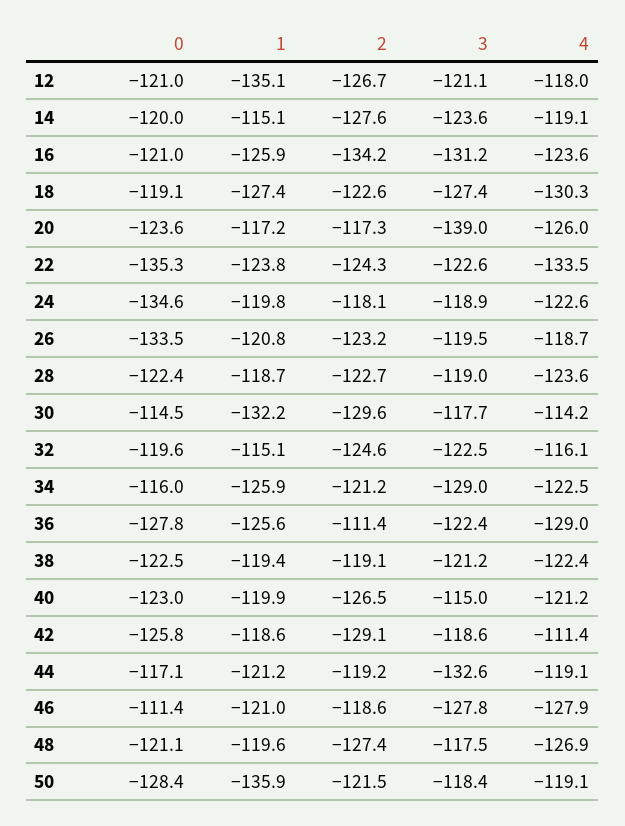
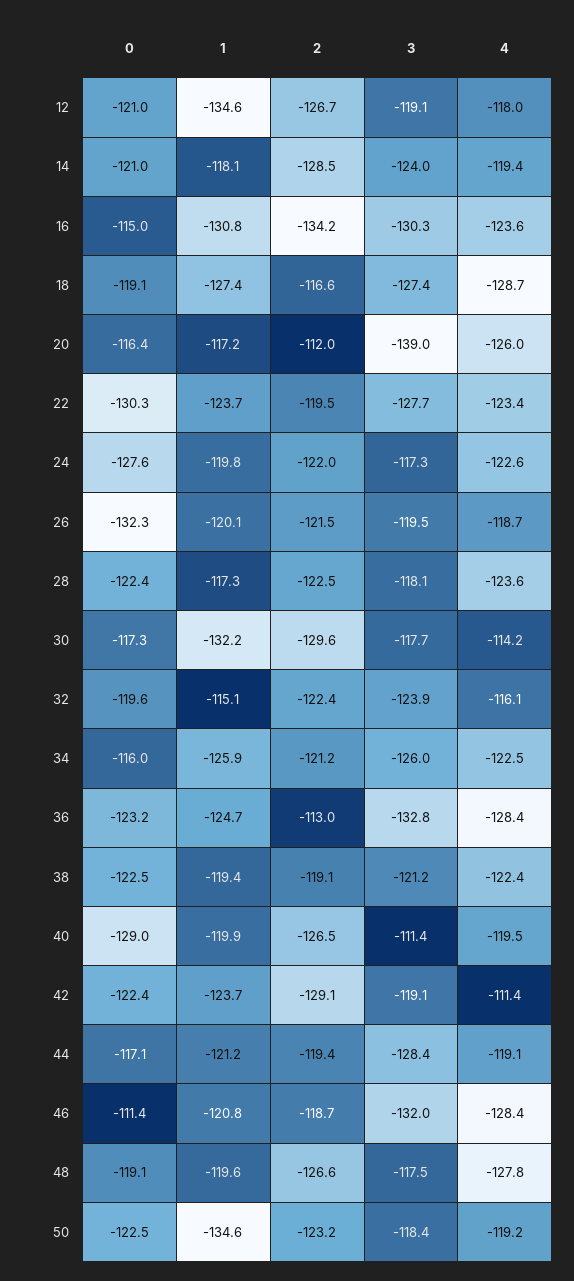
1, 12: -135.1 -> -134.6
3, 12: -121.1 -> -119.1
0, 14: -120 -> -121
1, 14: -115.1 -> -118.1
2, 14: -127.6 -> -128.5
3, 14: -123.6 -> -124
4, 14: -119.1 -> -119.4
0, 16: -121 -> -115
1, 16: -125.9 -> -130.8
3, 16: -131.2 -> -130.3
2, 18: -122.6 -> -116.6
4, 18: -130.3 -> -128.7
0, 20: -123.6 -> -116.4
2, 20: -117.3 -> -112
0, 22: -135.3 -> -130.3
1, 22: -123.8 -> -123.7
2, 22: -124.3 -> -119.5
3, 22: -122.6 -> -127.7
4, 22: -133.5 -> -123.4
0, 24: -134.6 -> -127.6
2, 24: -118.1 -> -122
3, 24: -118.9 -> -117.3
0, 26: -133.5 -> -132.3
1, 26: -120.8 -> -120.1
2, 26: -123.2 -> -121.5
1, 28: -118.7 -> -117.3
2, 28: -122.7 -> -122.5
3, 28: -119 -> -118.1
0, 30: -114.5 -> -117.3
2, 32: -124.6 -> -122.4
3, 32: -122.5 -> -123.9
3, 34: -129 -> -126
0, 36: -127.8 -> -123.2
1, 36: -125.6 -> -124.7
2, 36: -111.4 -> -113
3, 36: -122.4 -> -132.8
4, 36: -129 -> -128.4
0, 40: -123 -> -129
3, 40: -115 -> -111.4
4, 40: -121.2 -> -119.5
0, 42: -125.8 -> -122.4
1, 42: -118.6 -> -123.7
3, 42: -118.6 -> -119.1
2, 44: -119.2 -> -119.4
3, 44: -132.6 -> -128.4
1, 46: -121 -> -120.8
2, 46: -118.6 -> -118.7
3, 46: -127.8 -> -132
4, 46: -127.9 -> -128.4
0, 48: -121.1 -> -119.1
2, 48: -127.4 -> -126.6
4, 48: -126.9 -> -127.8
0, 50: -128.4 -> -122.5
1, 50: -135.9 -> -134.6
2, 50: -121.5 -> -123.2
4, 50: -119.1 -> -119.2

